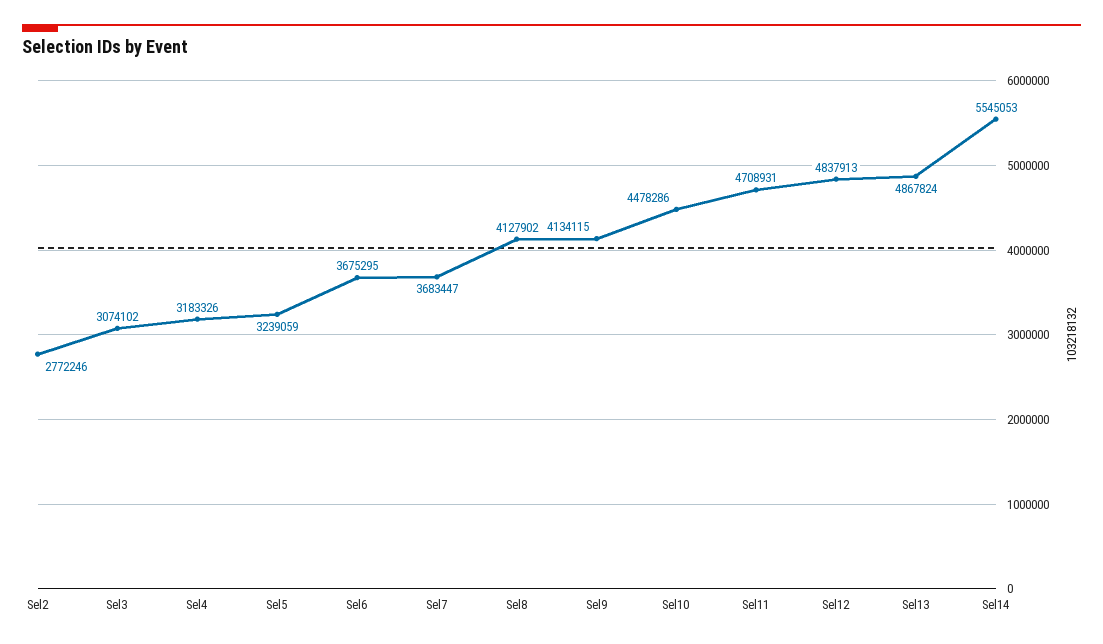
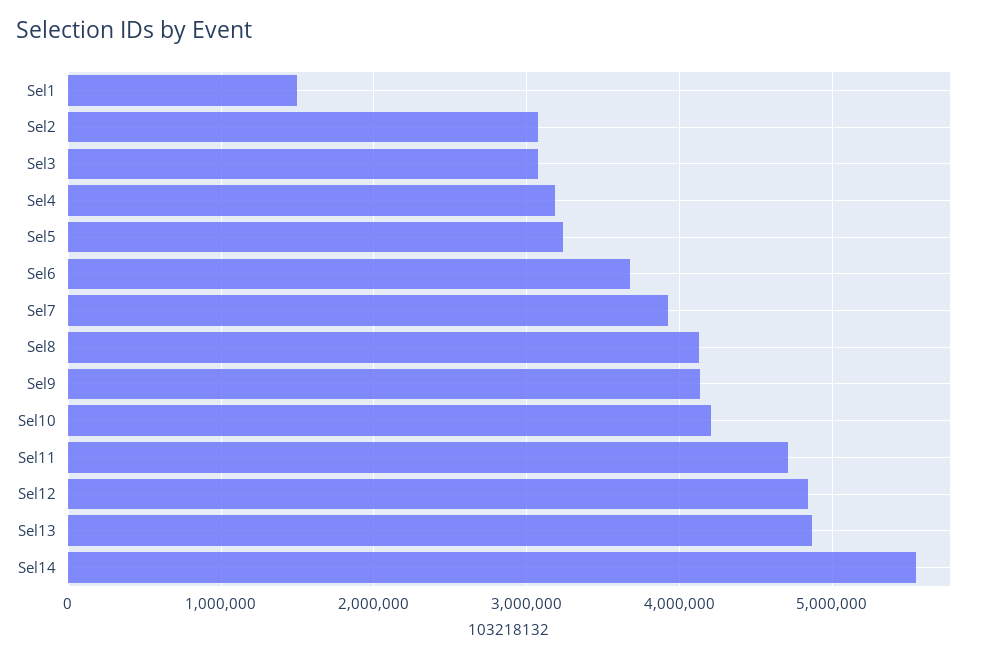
Sel2: 2772246 -> 3100000
Sel7: 3683447 -> 3900000
Sel10: 4478286 -> 4200000
Sel1: none -> 1500000

